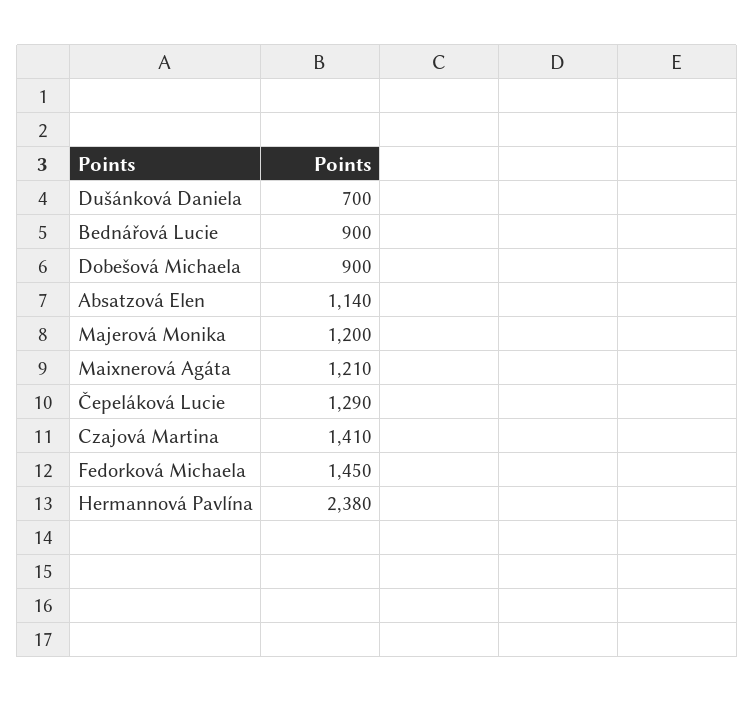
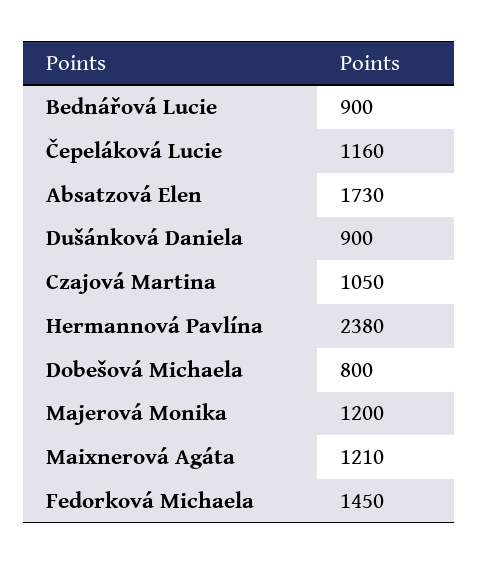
Dušánková Daniela: 700 -> 900
Dobešová Michaela: 900 -> 800
Absatzová Elen: 1140 -> 1730
Čepeláková Lucie: 1290 -> 1160
Czajová Martina: 1410 -> 1050

